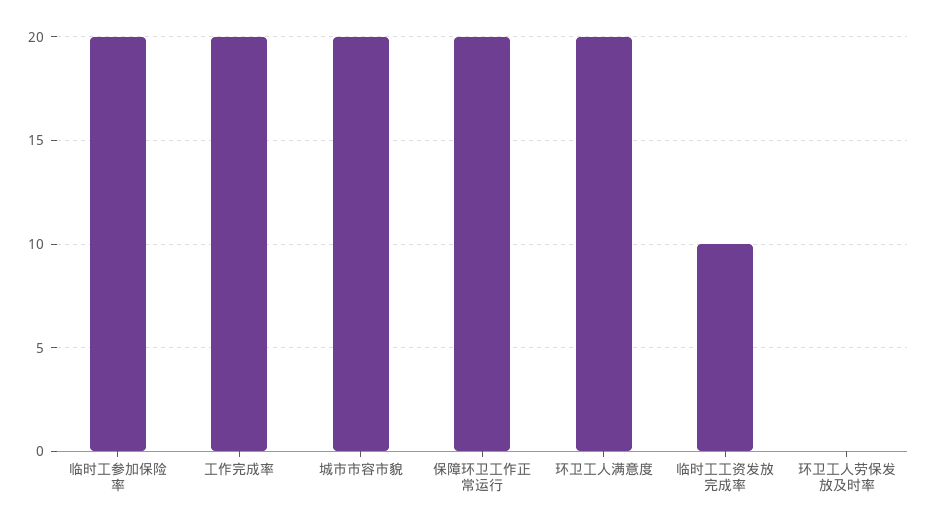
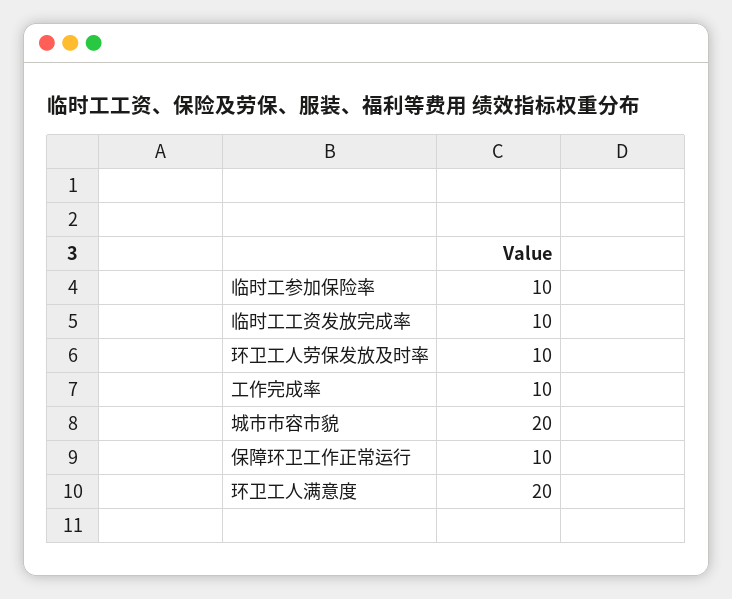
临时工参加保险率: 20 -> 10
工作完成率: 20 -> 10
保障环卫工作正常运行: 20 -> 10
环卫工人劳保发放及时率: 0 -> 10

